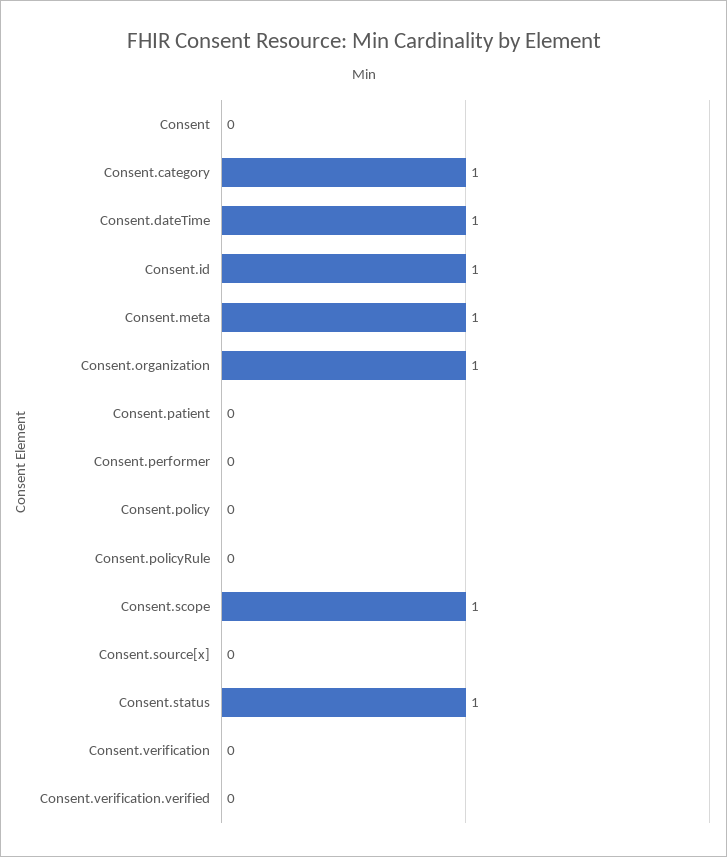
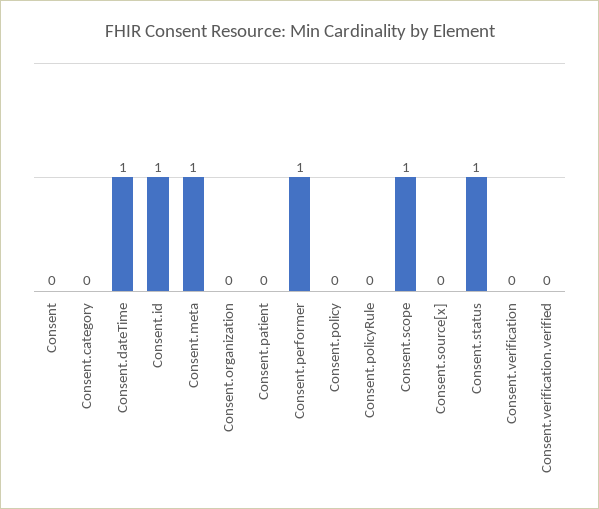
Consent.category: 1 -> 0
Consent.organization: 1 -> 0
Consent.performer: 0 -> 1

